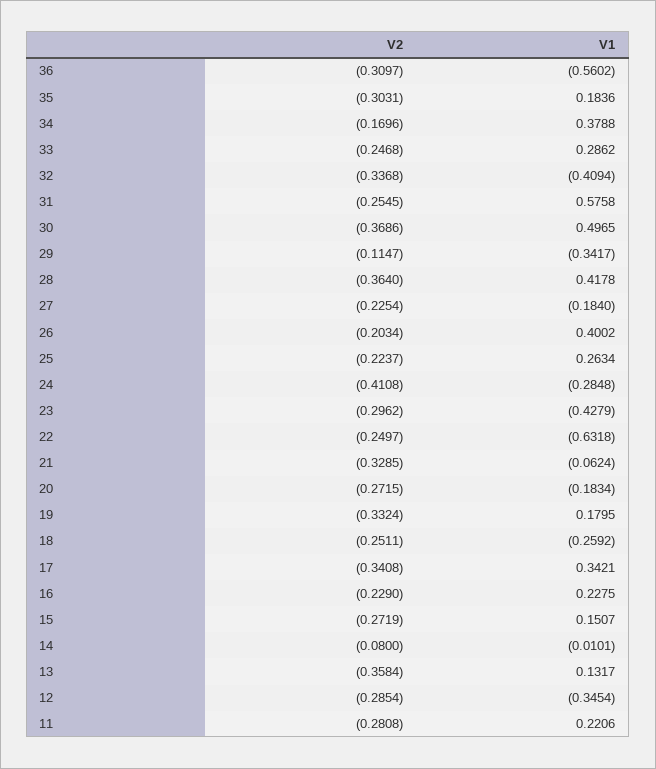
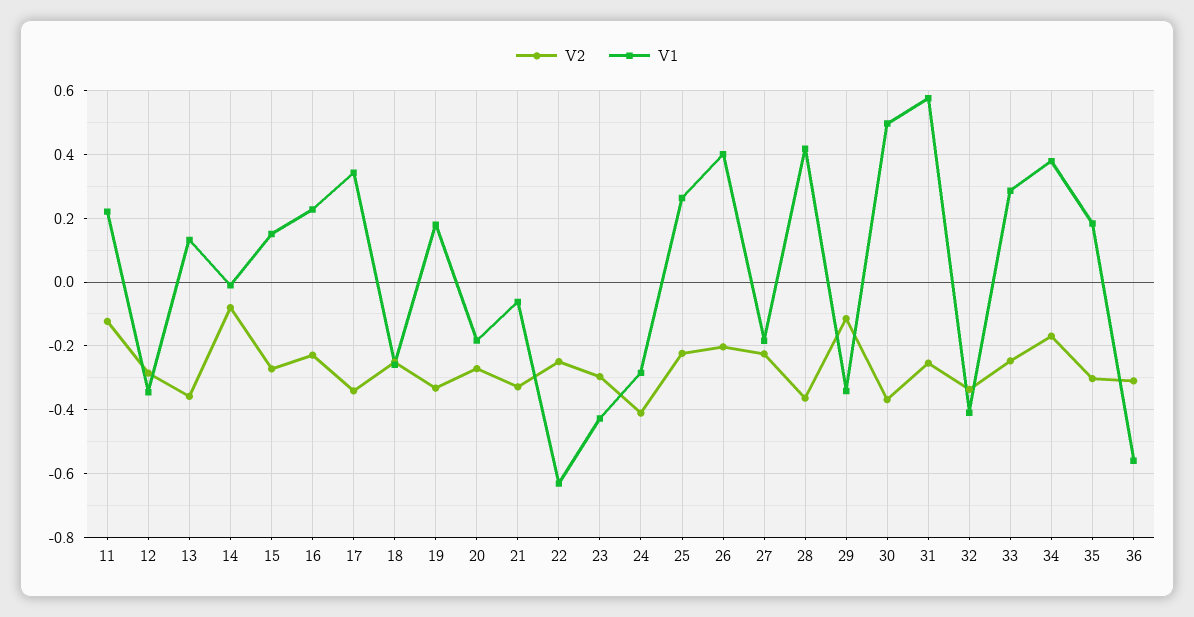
V2, 11: -0.2808 -> -0.12

